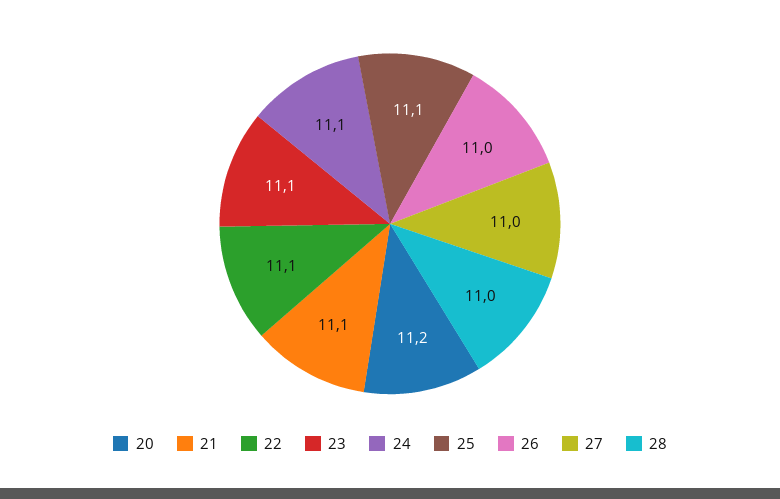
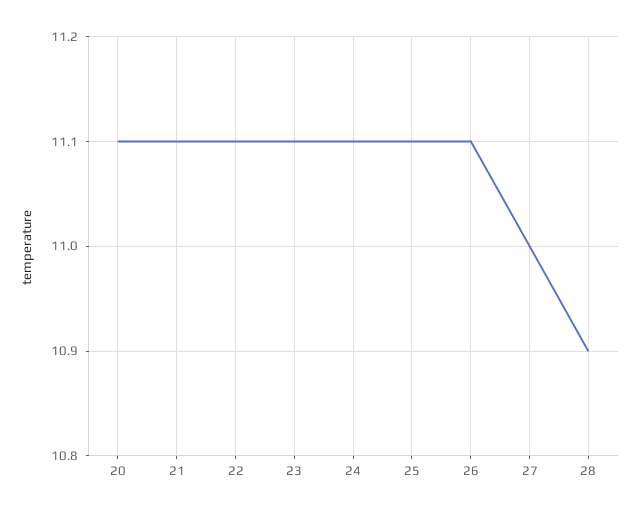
20: 11.2 -> 11.1
26: 11 -> 11.1
28: 11 -> 10.9

